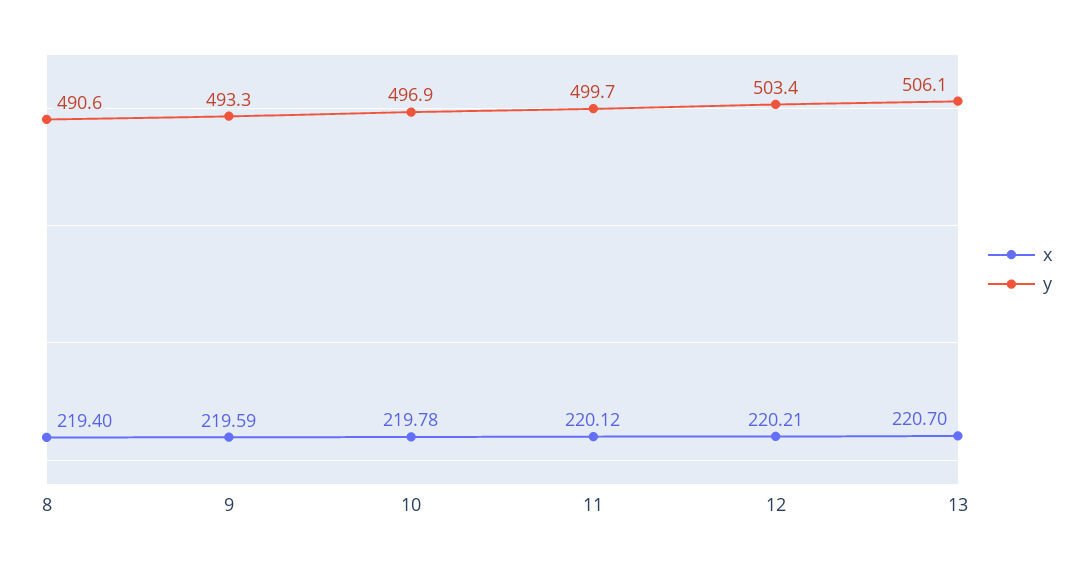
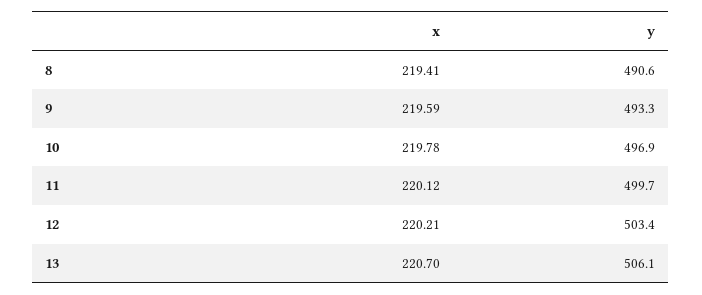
x, 8: 219.4 -> 219.41

